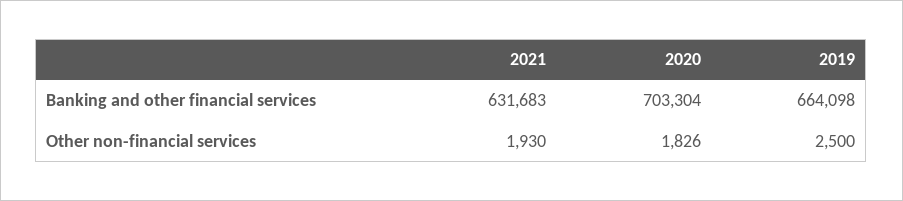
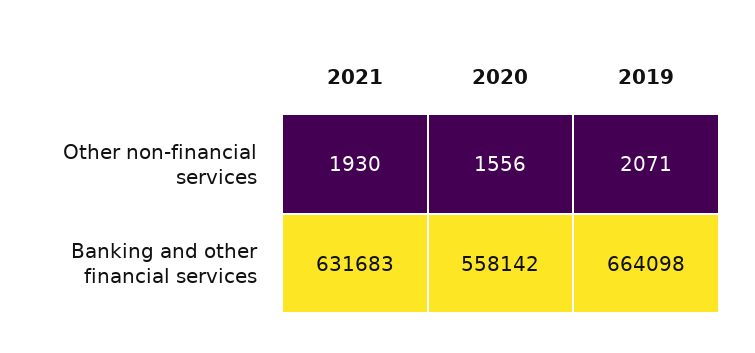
2020, Banking and other financial services: 703304 -> 558142
2020, Other non-financial services: 1826 -> 1556
2019, Other non-financial services: 2500 -> 2071

